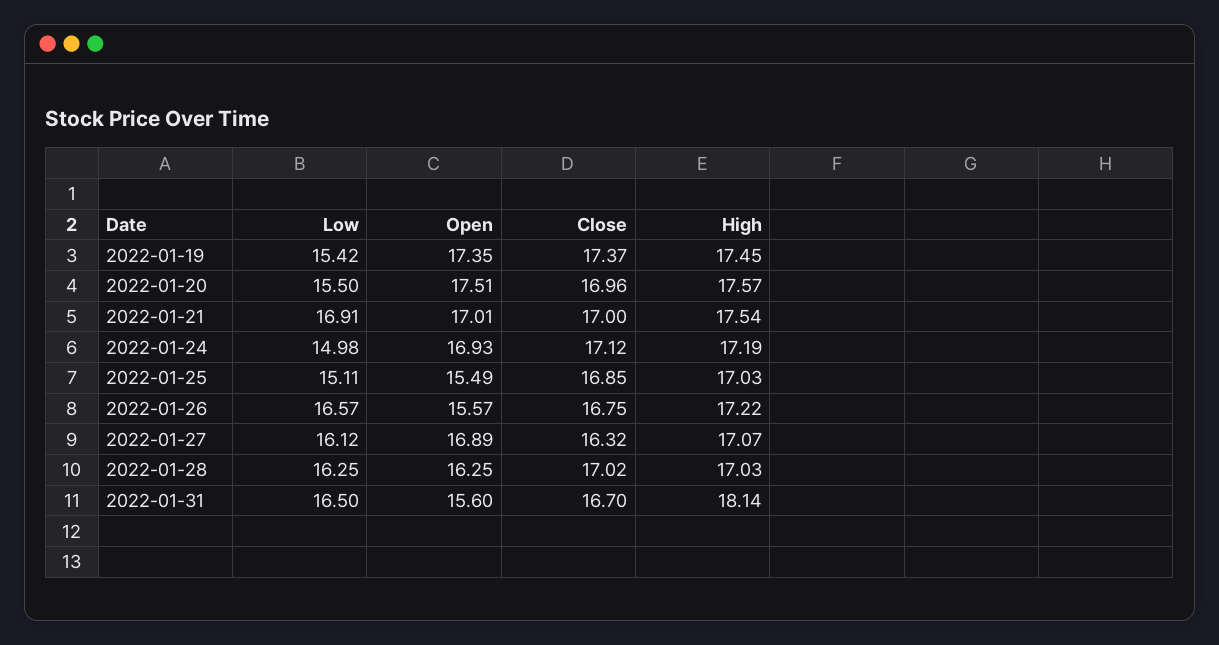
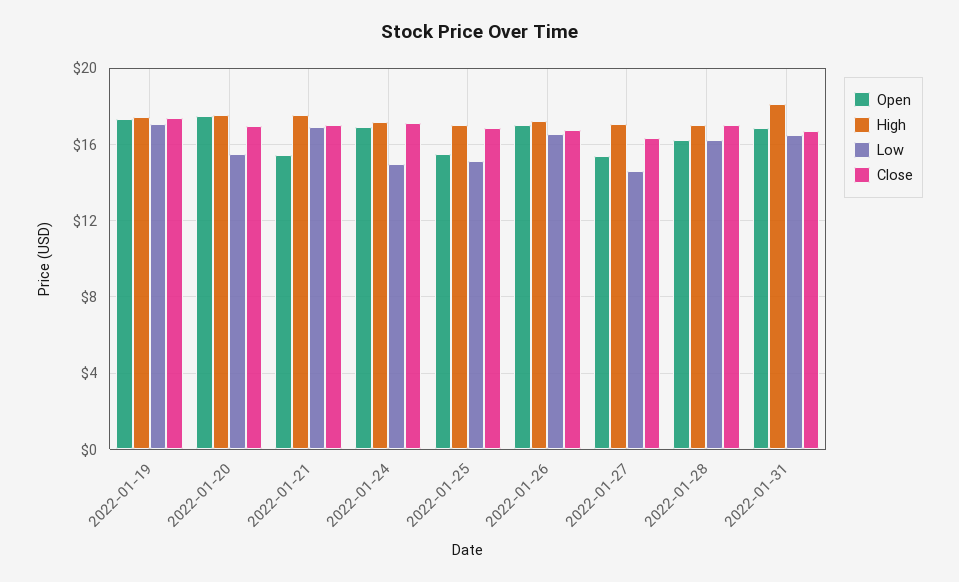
Low, 2022-01-19: 15.42 -> 17
Open, 2022-01-21: 17.01 -> 15.5
Open, 2022-01-26: 15.57 -> 17
Low, 2022-01-27: 16.12 -> 14.5
Open, 2022-01-27: 16.89 -> 15.5
Open, 2022-01-31: 15.6 -> 17

